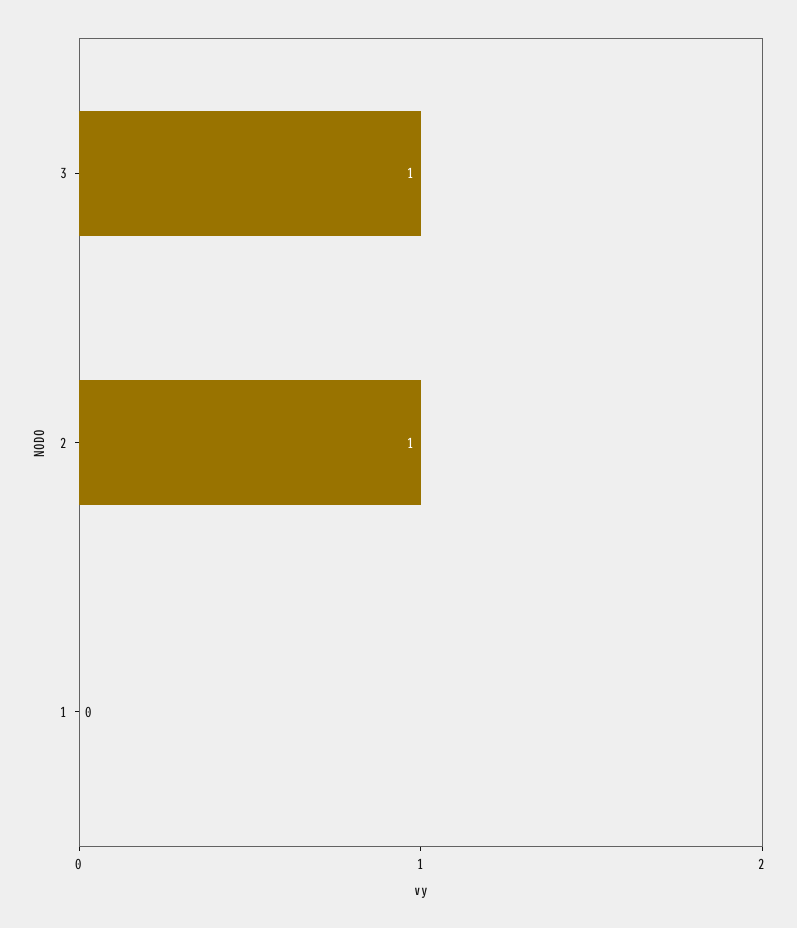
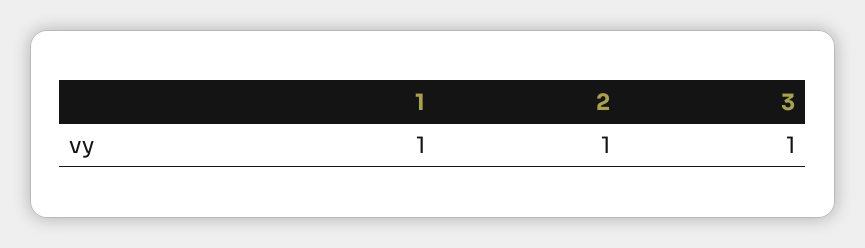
1: 0 -> 1

